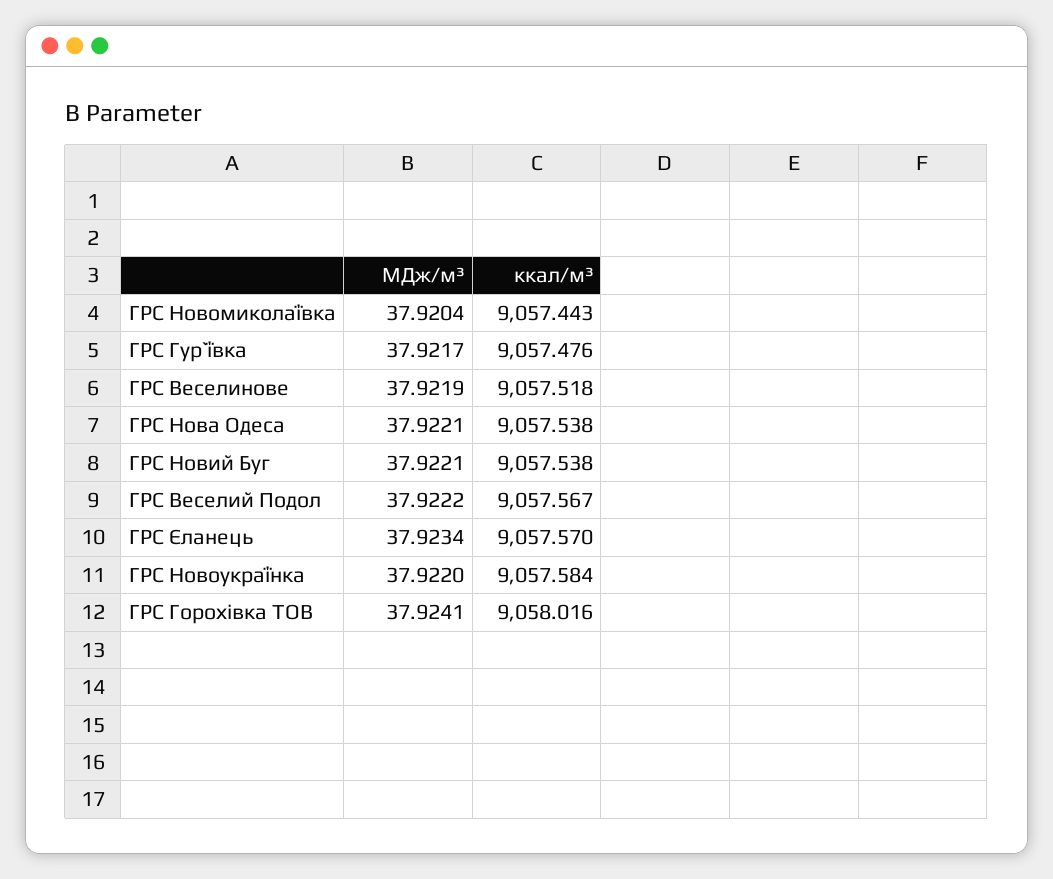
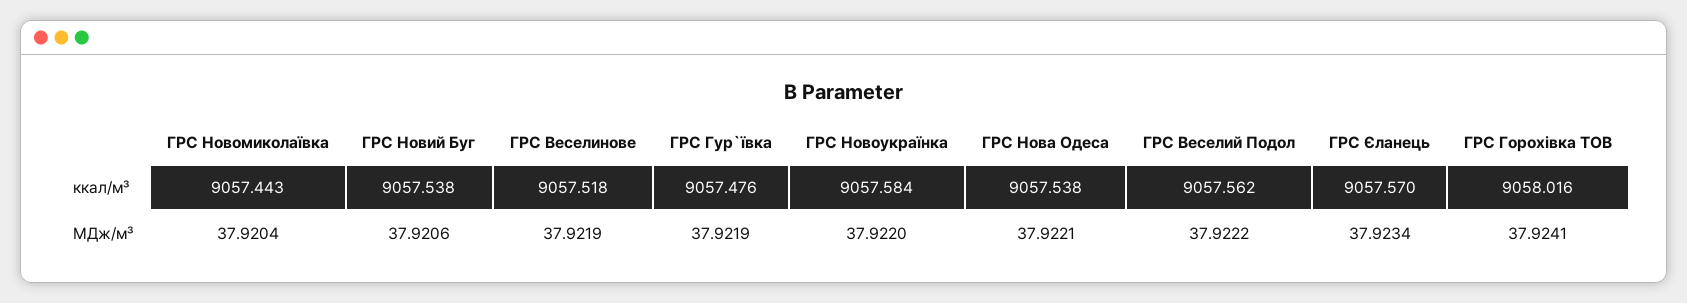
МДж/м³, ГРС Гур`ївка: 37.9217 -> 37.9219
МДж/м³, ГРС Новий Буг: 37.9221 -> 37.9206
ккал/м³, ГРС Веселий Подол: 9057.567 -> 9057.562

